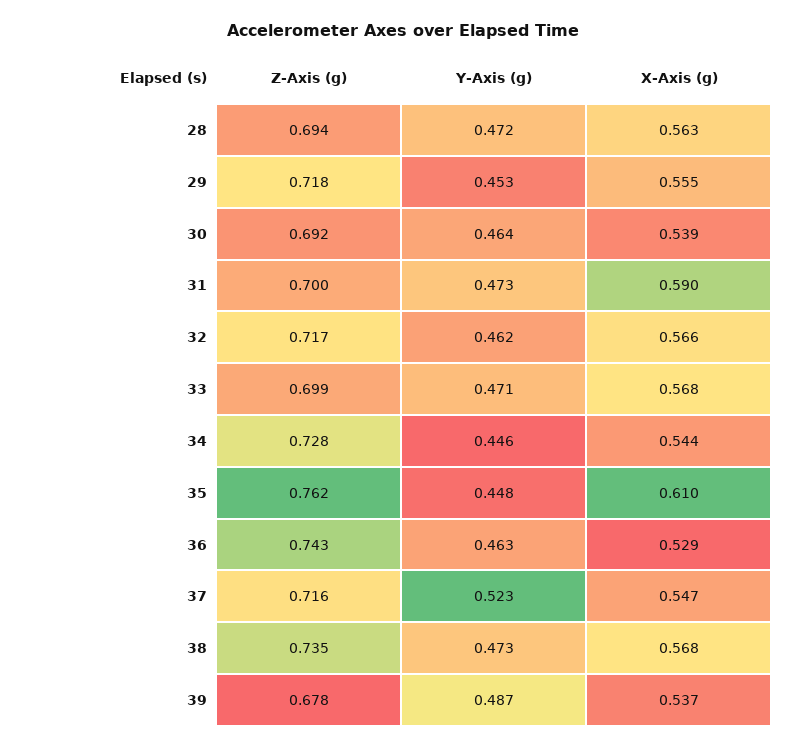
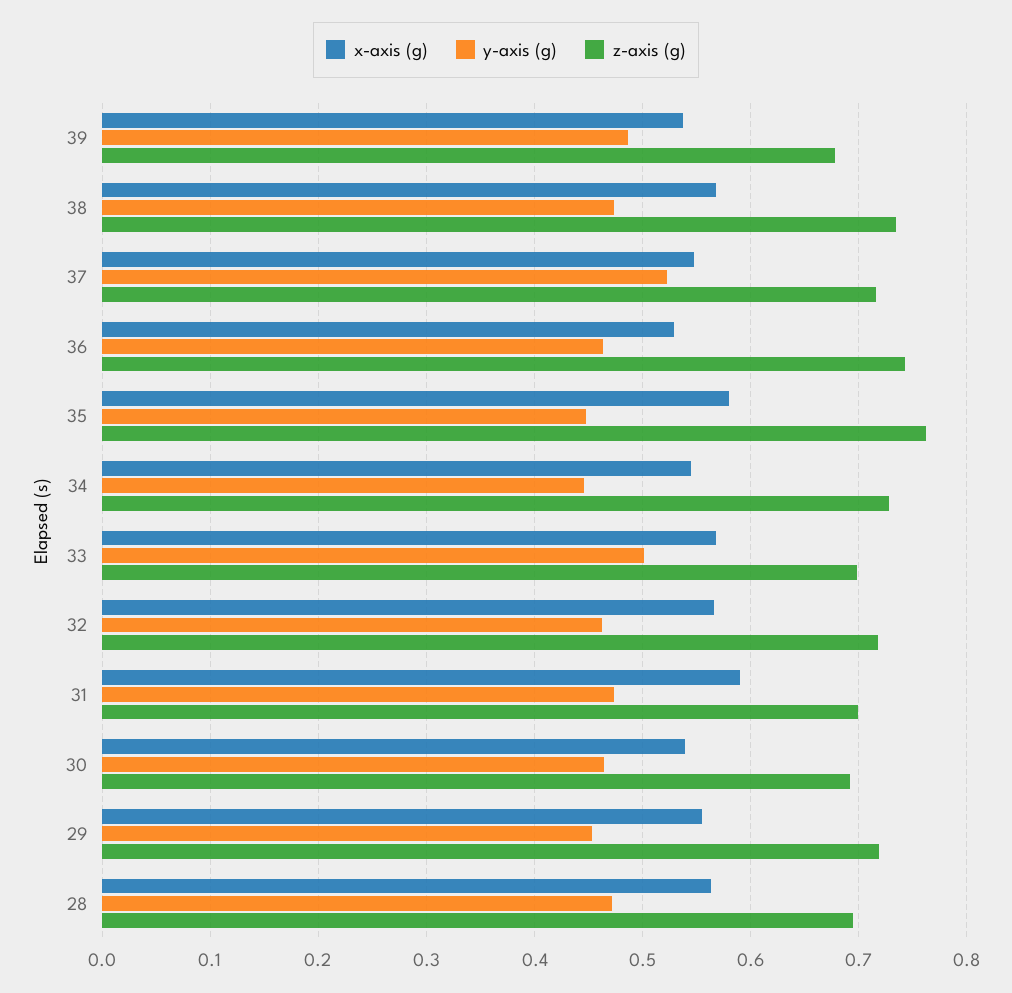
Y-Axis (g), 33: 0.471 -> 0.5
X-Axis (g), 35: 0.61 -> 0.58

